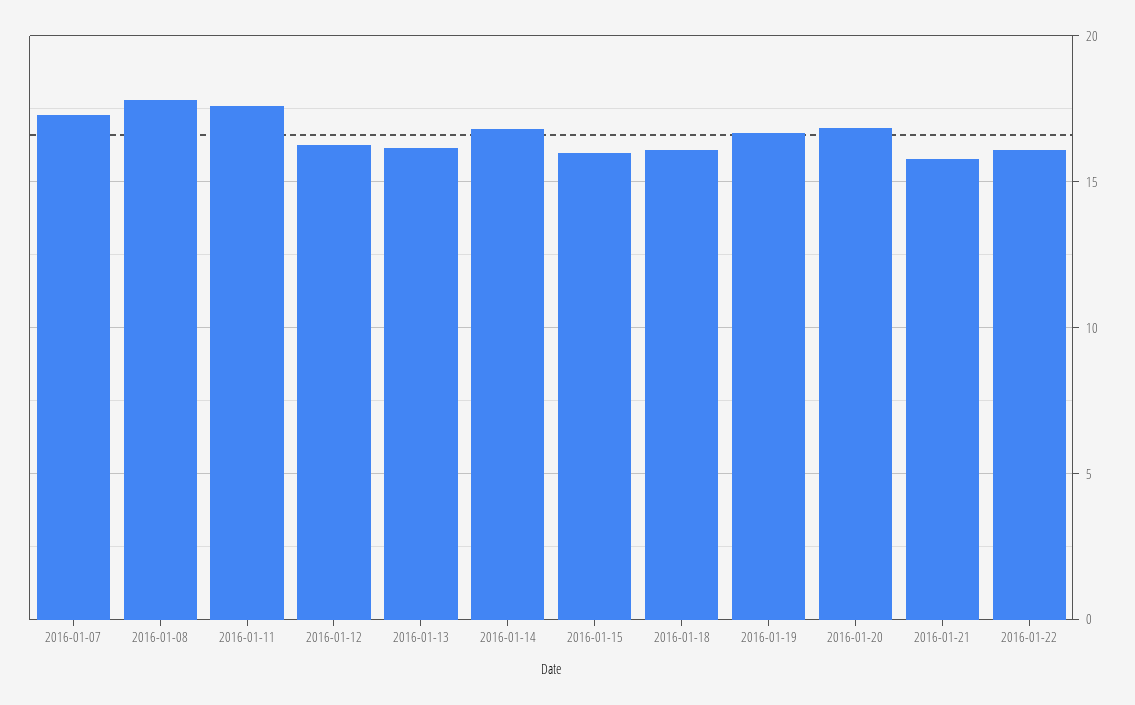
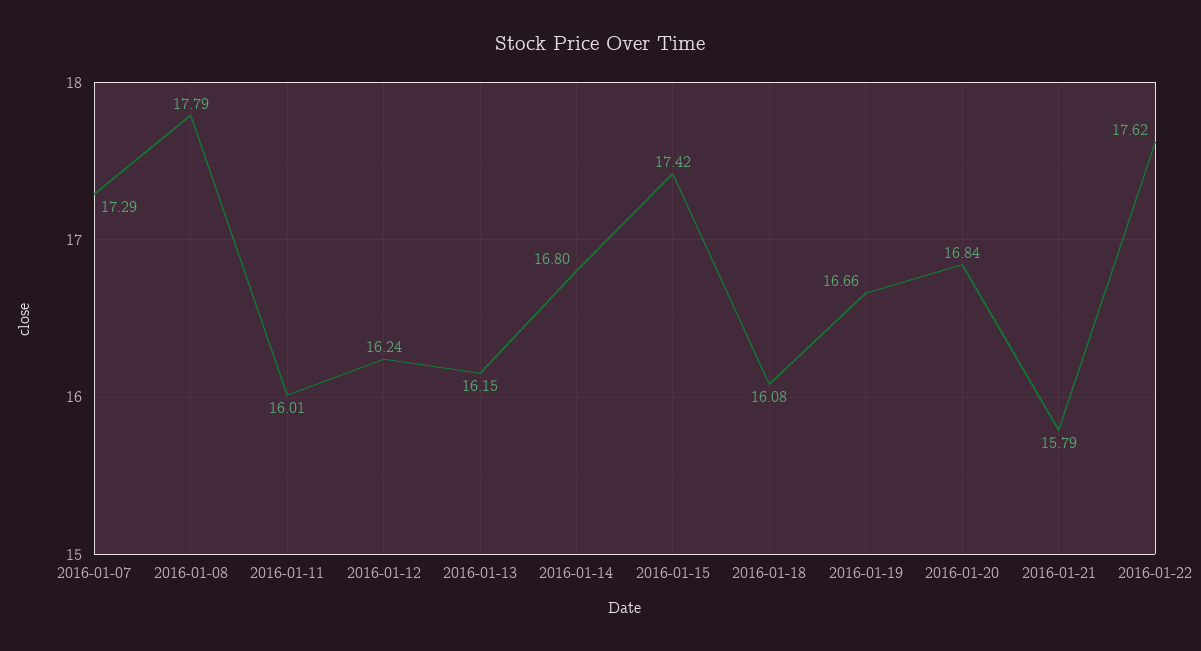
2016-01-11: 17.5 -> 16.01
2016-01-15: 16 -> 17.42
2016-01-22: 16 -> 17.62

